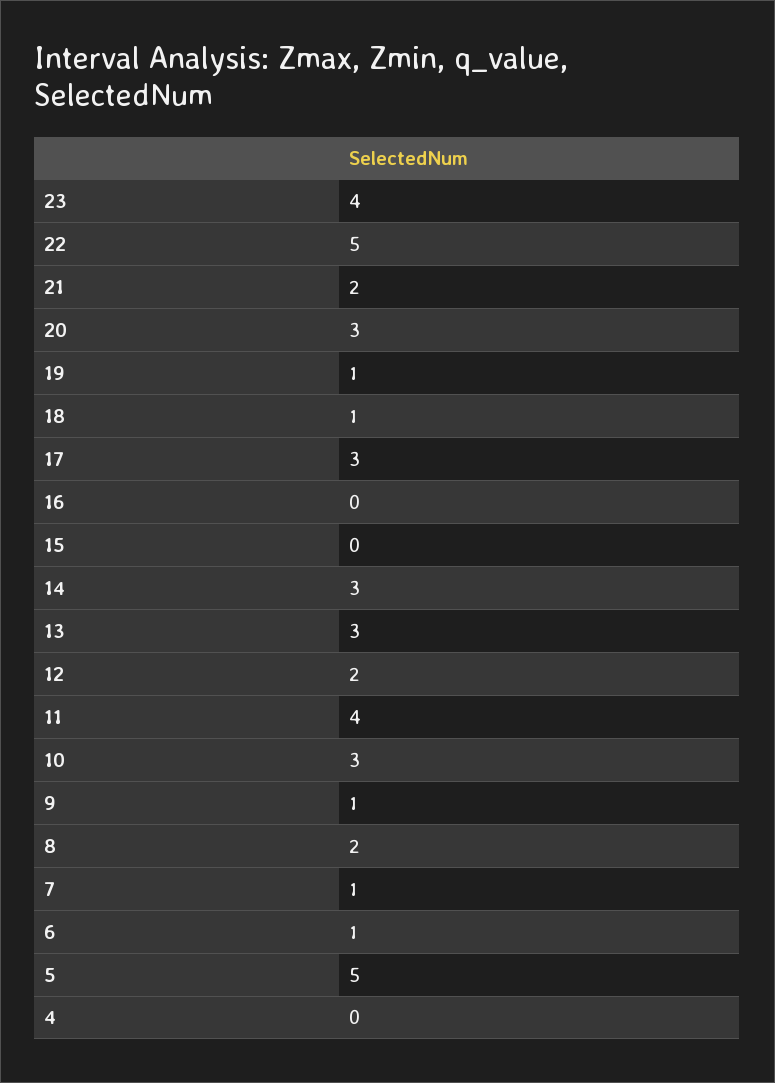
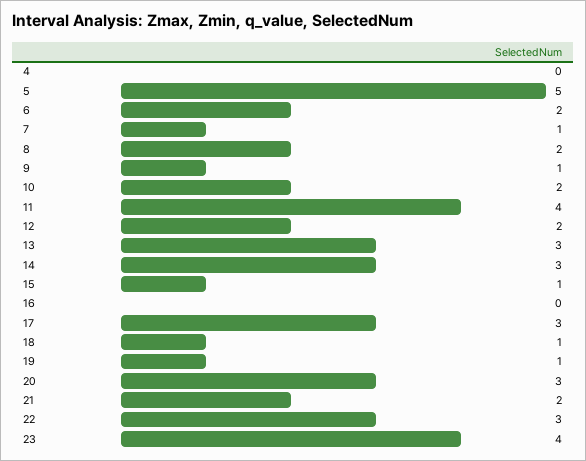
22: 5 -> 3
15: 0 -> 1
10: 3 -> 2
6: 1 -> 2

